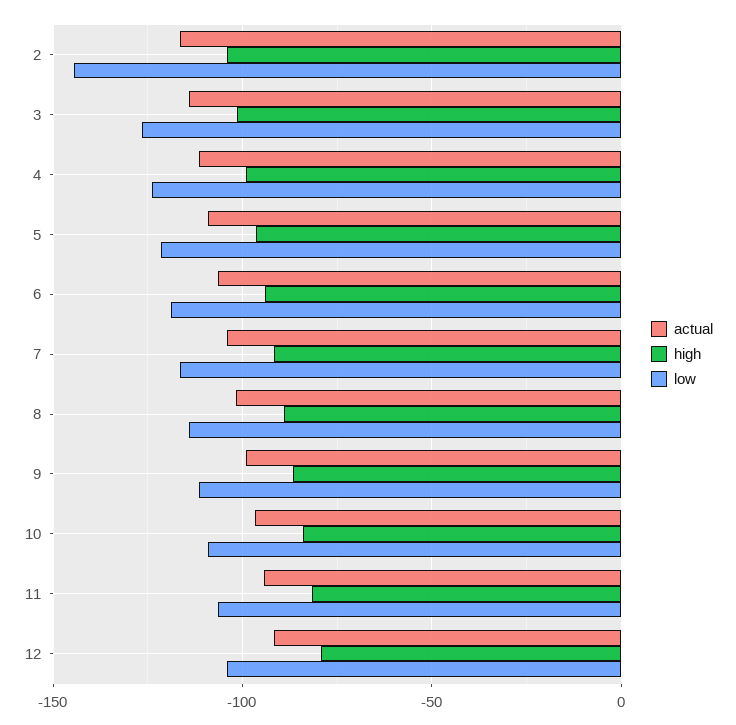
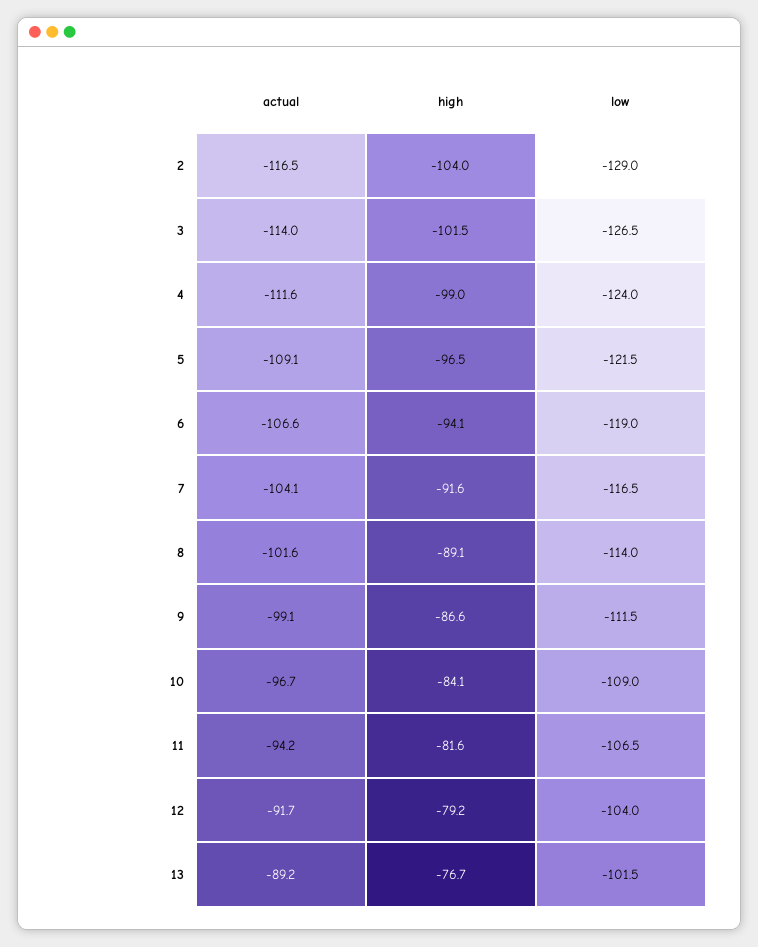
low, 2: -145 -> -129
actual, 13: none -> -89.2
high, 13: none -> -76.7
low, 13: none -> -101.5

